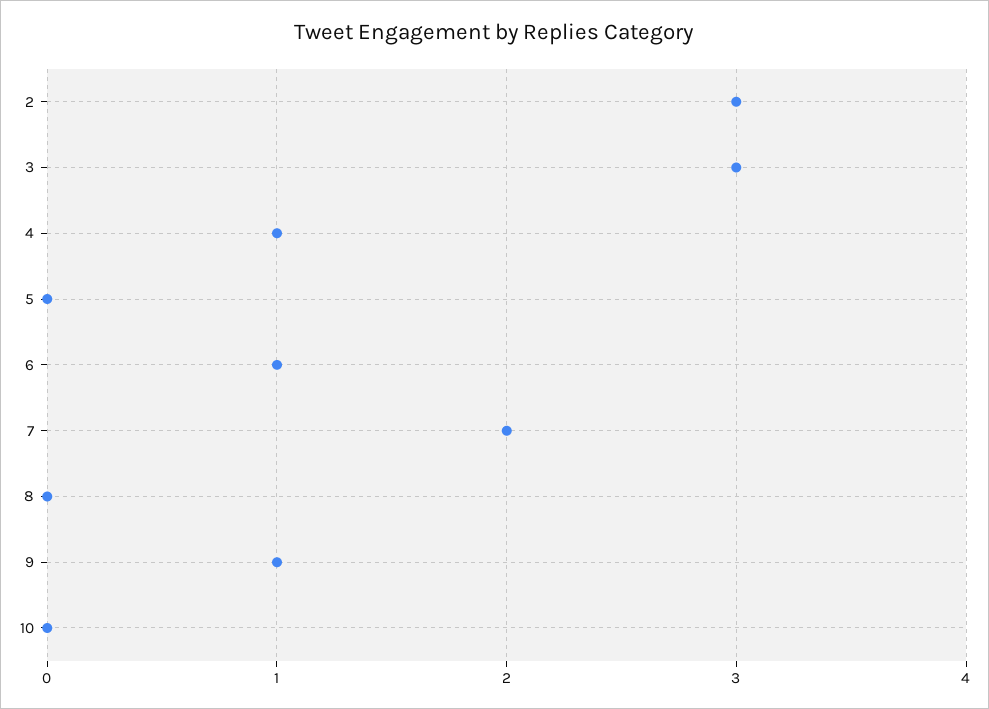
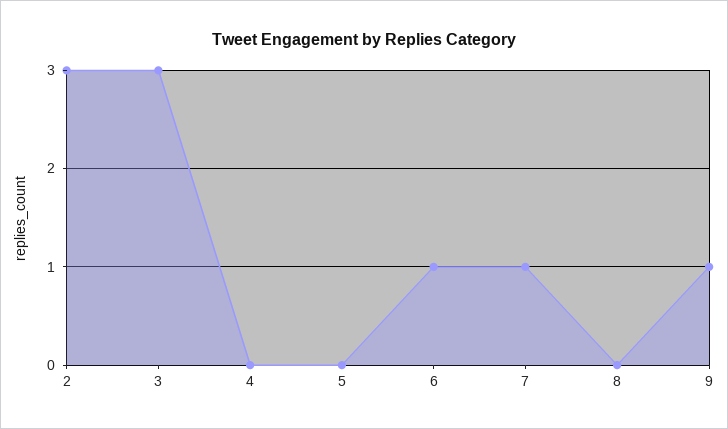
4: 1 -> 0
7: 2 -> 1
10: 0 -> none

